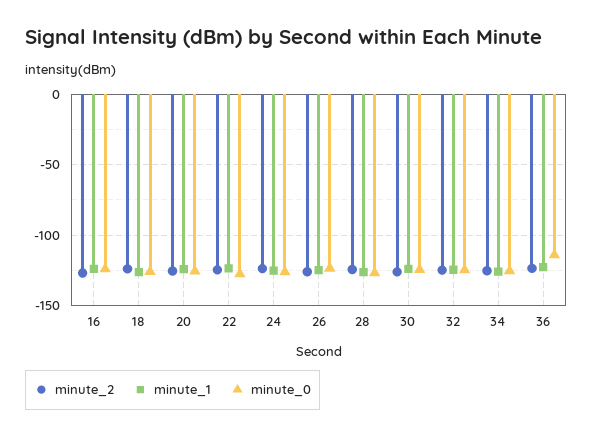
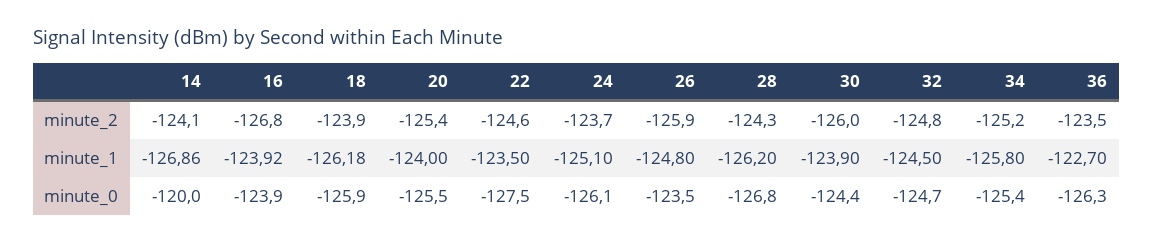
minute_0, 36: -115 -> -126.3
minute_2, 14: none -> -124.1
minute_1, 14: none -> -126.86
minute_0, 14: none -> -120

